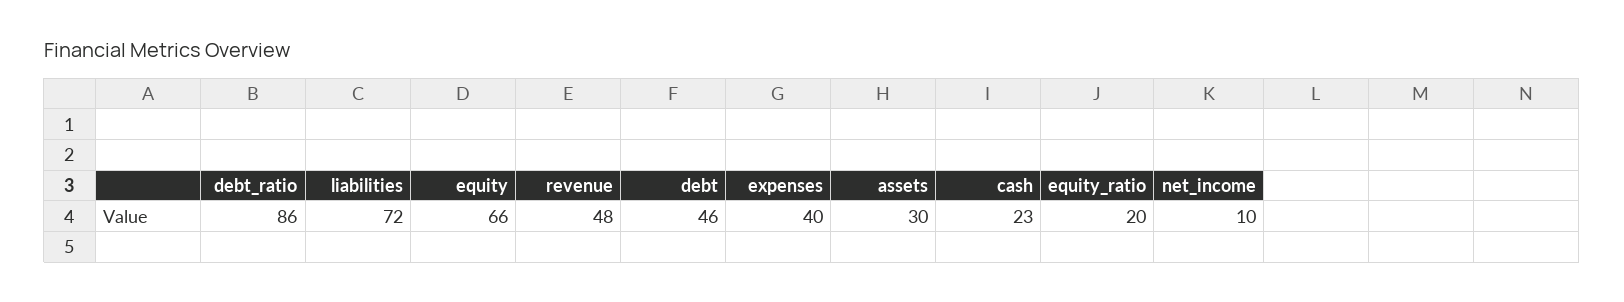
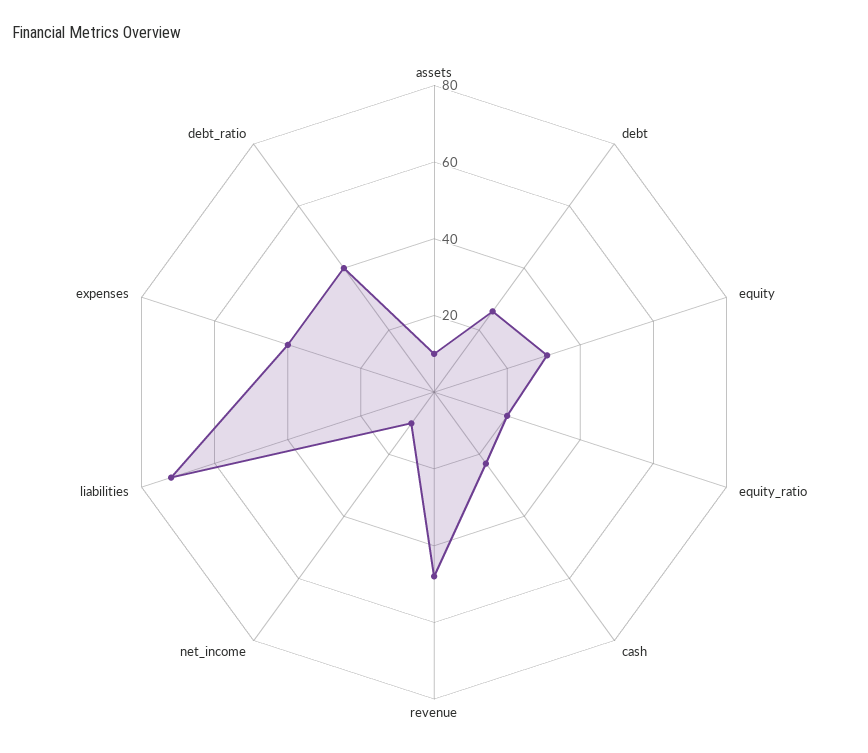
debt_ratio: 86 -> 40
equity: 66 -> 30
debt: 46 -> 25
assets: 30 -> 10

